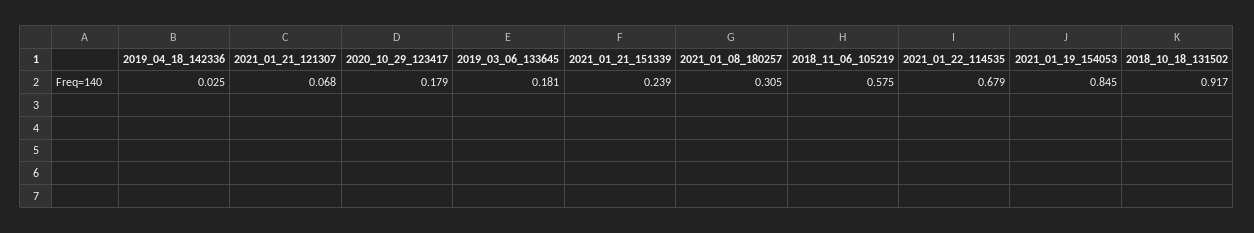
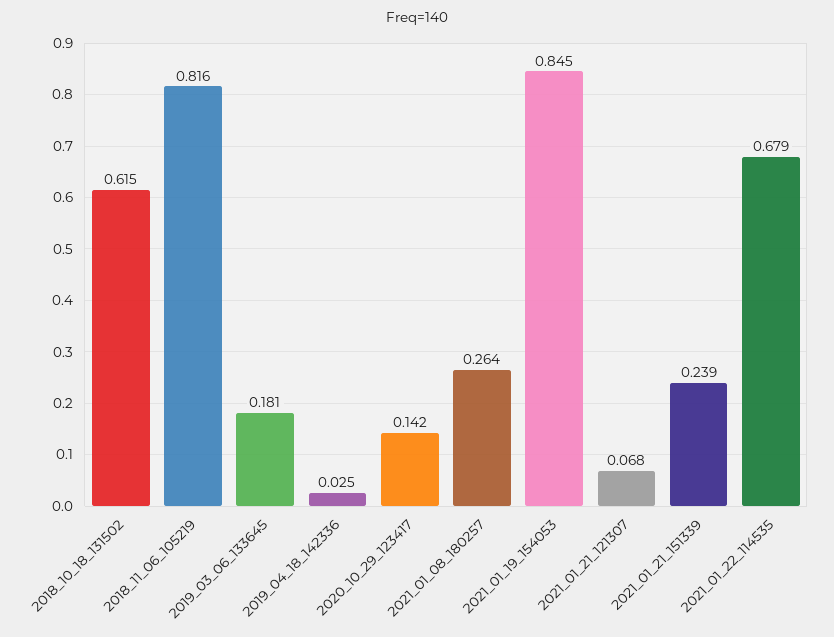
2020_10_29_123417: 0.179 -> 0.142
2021_01_08_180257: 0.305 -> 0.264
2018_11_06_105219: 0.575 -> 0.816
2018_10_18_131502: 0.917 -> 0.615

